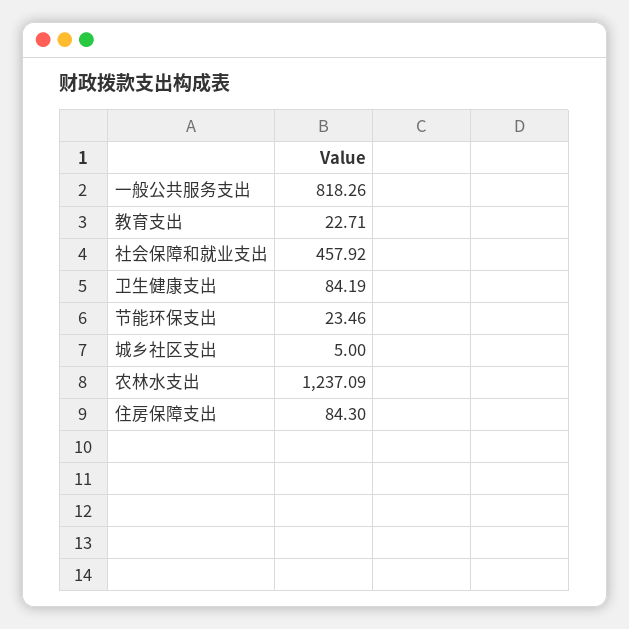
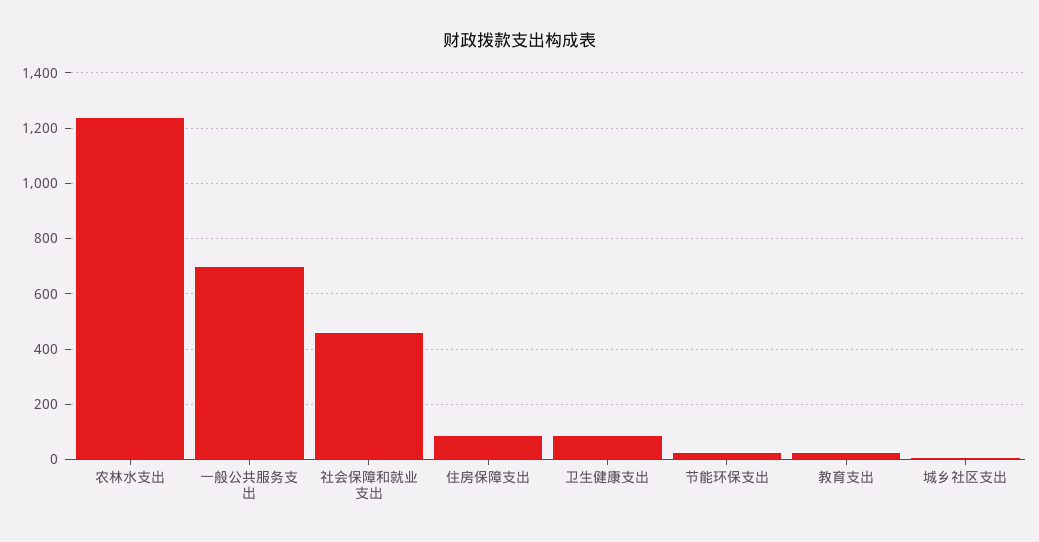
一般公共服务支出: 818.26 -> 700

